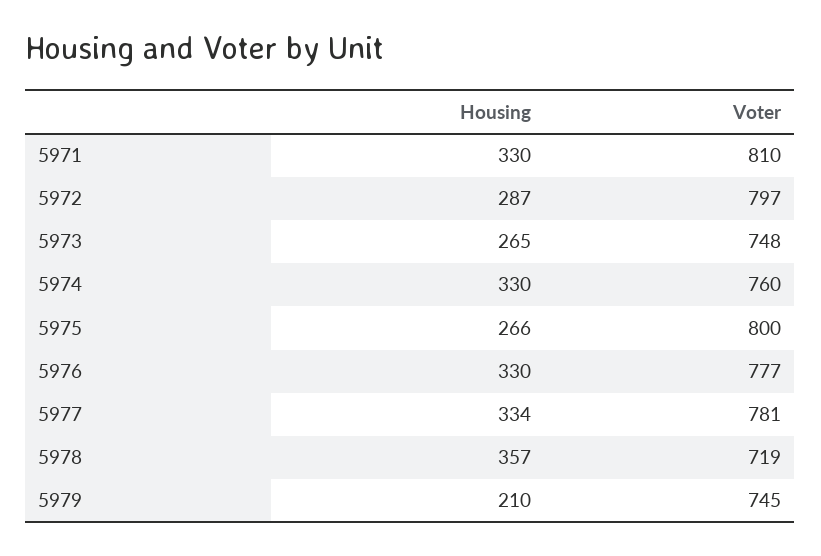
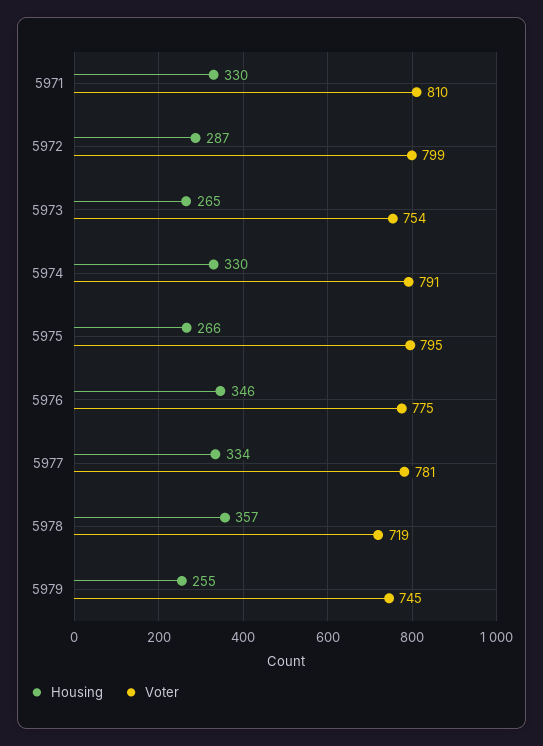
Voter, 5972: 797 -> 799
Voter, 5973: 748 -> 754
Voter, 5974: 760 -> 791
Voter, 5975: 800 -> 795
Housing, 5976: 330 -> 346
Voter, 5976: 777 -> 775
Housing, 5979: 210 -> 255

